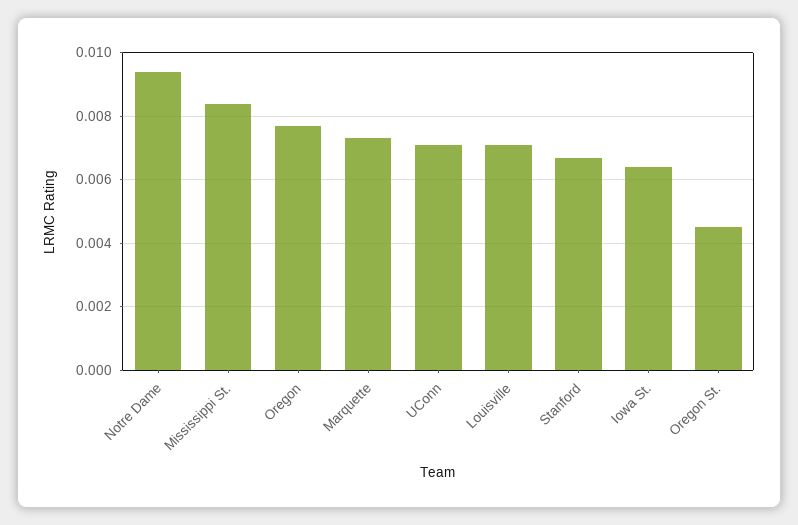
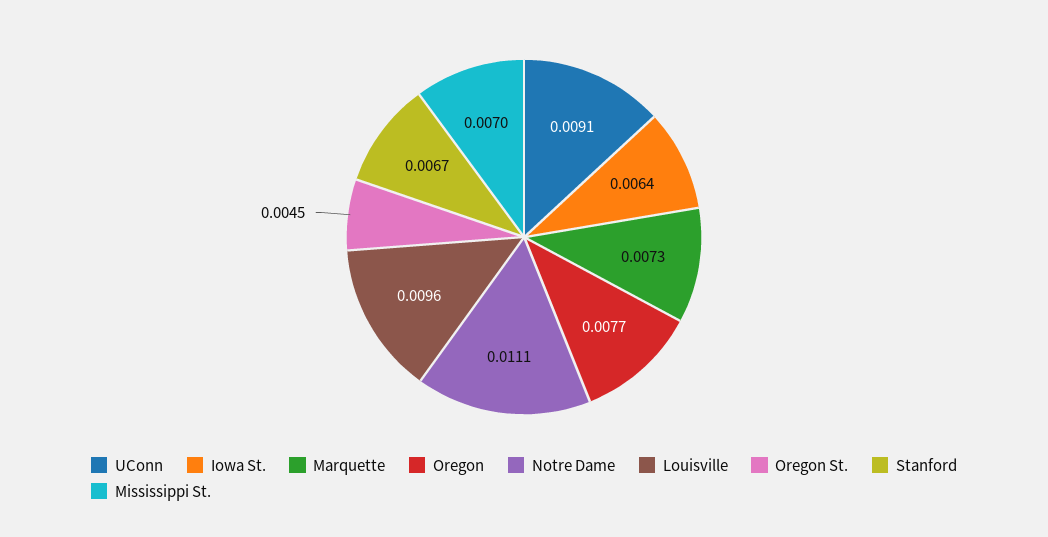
Notre Dame: 0.0095 -> 0.0111
Mississippi St.: 0.0085 -> 0.007
UConn: 0.007 -> 0.0091
Louisville: 0.007 -> 0.0096

